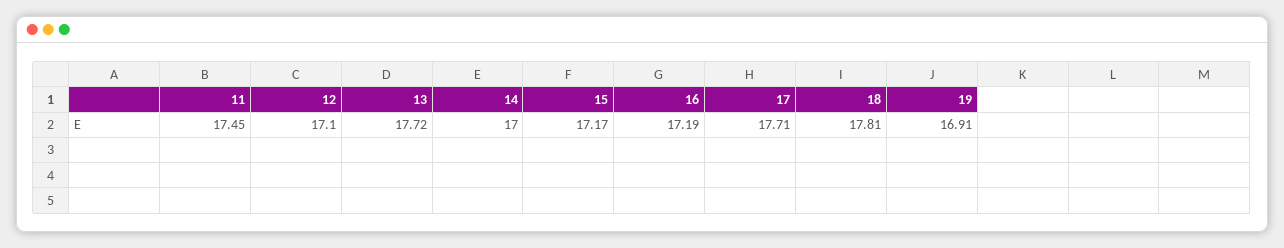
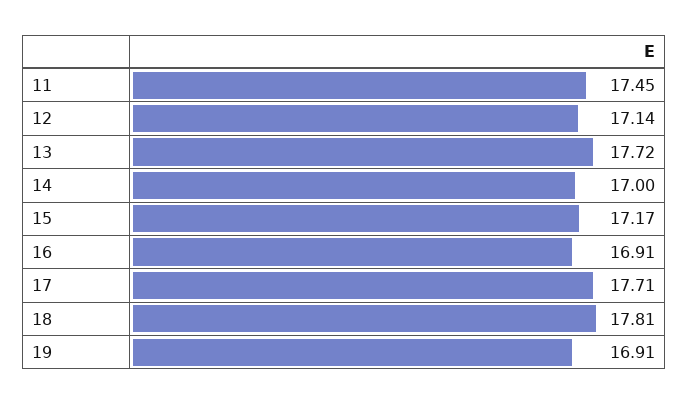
12: 17.1 -> 17.14
16: 17.19 -> 16.91

